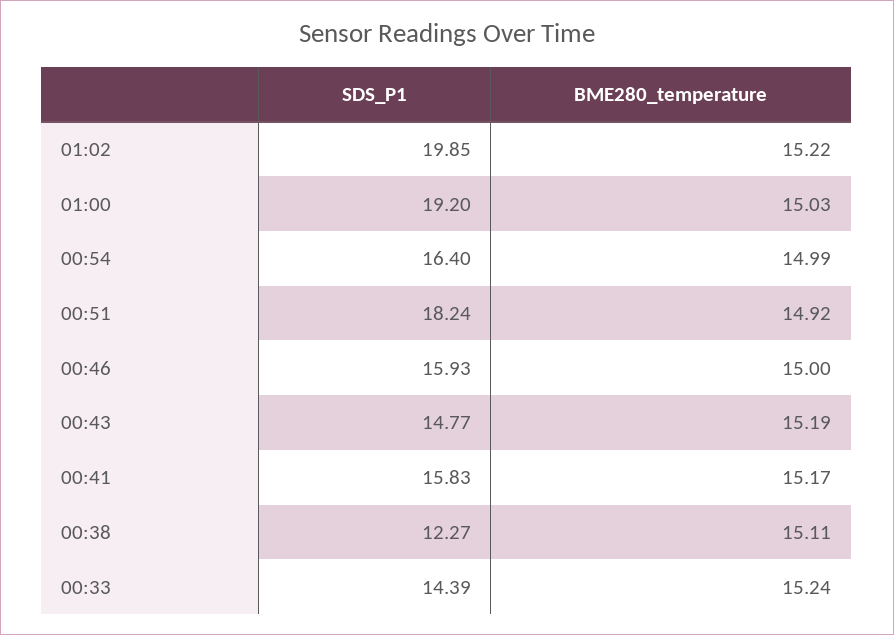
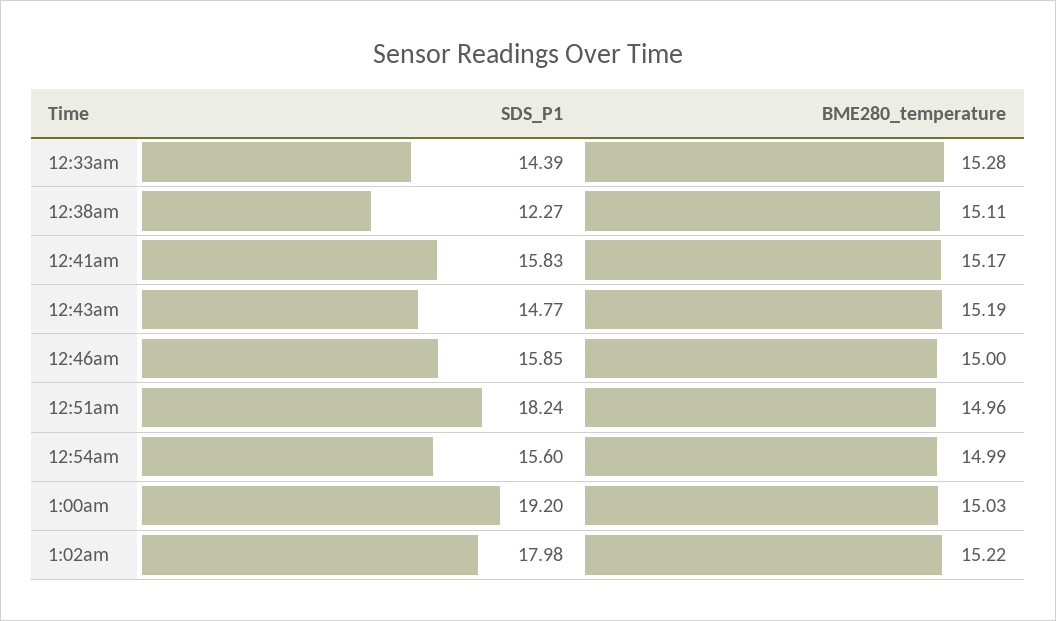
SDS_P1, 01:02: 19.85 -> 17.98
SDS_P1, 00:54: 16.4 -> 15.6
BME280_temperature, 00:51: 14.92 -> 14.96
SDS_P1, 00:46: 15.93 -> 15.85
BME280_temperature, 00:33: 15.24 -> 15.28

